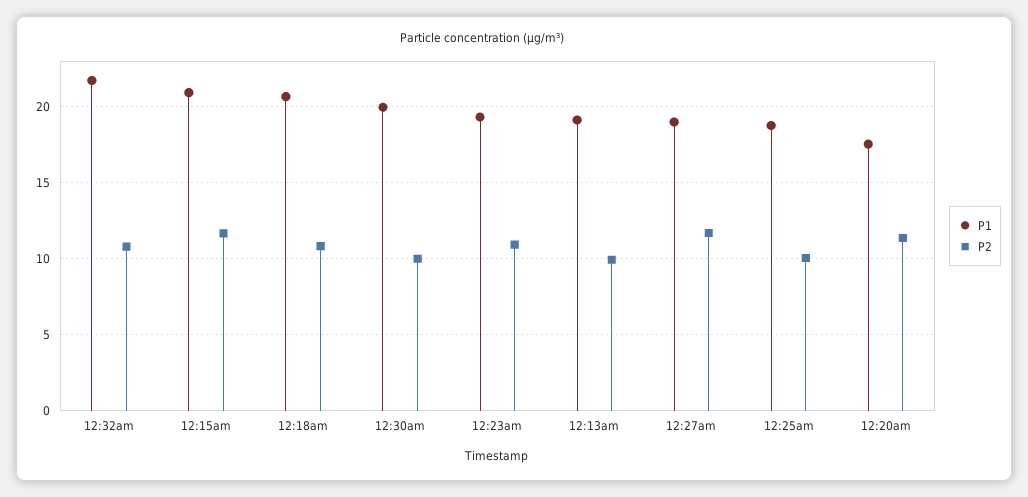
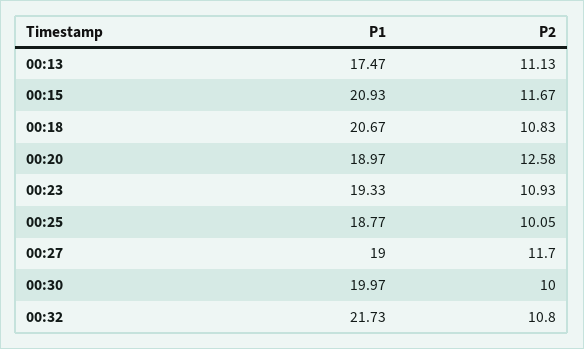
P1, 12:13am: 19 -> 17.47
P2, 12:13am: 10 -> 11.13
P1, 12:20am: 17.5 -> 18.97
P2, 12:20am: 11.5 -> 12.58

